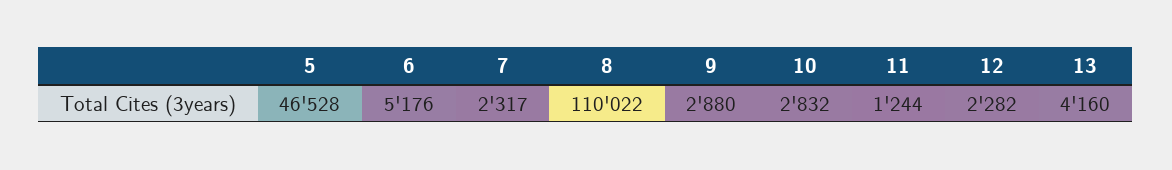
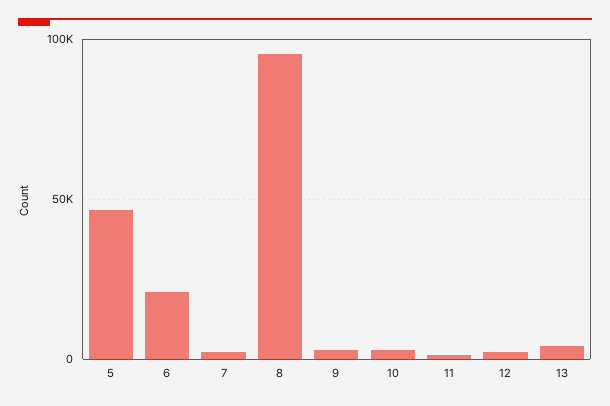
6: 5176 -> 20000
8: 110022 -> 95000

